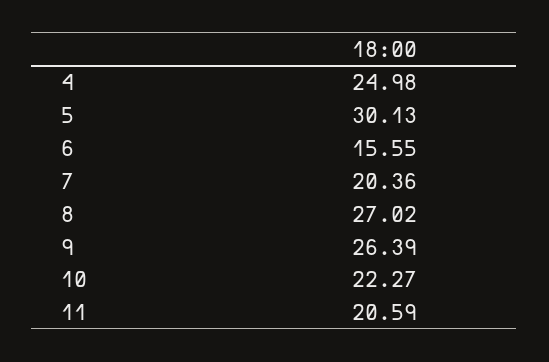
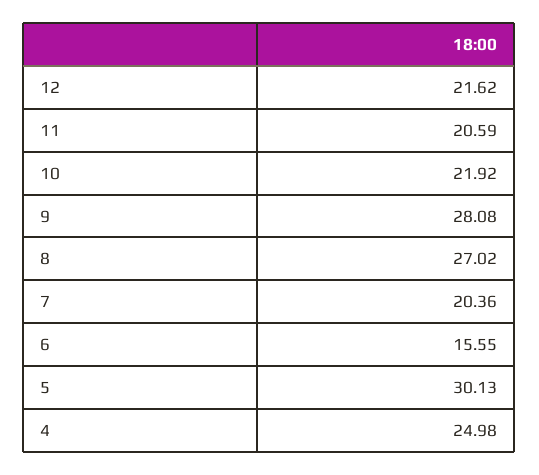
9: 26.39 -> 28.08
10: 22.27 -> 21.92
12: none -> 21.62

